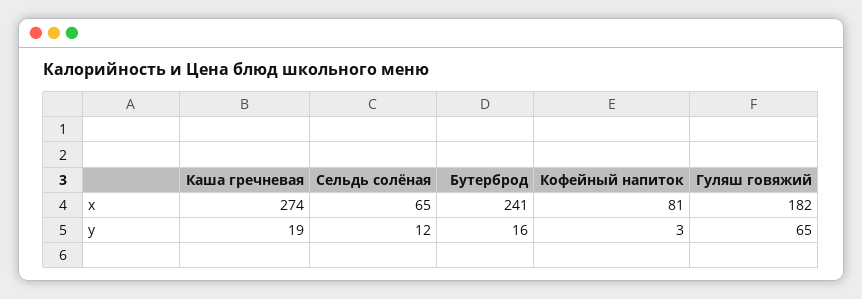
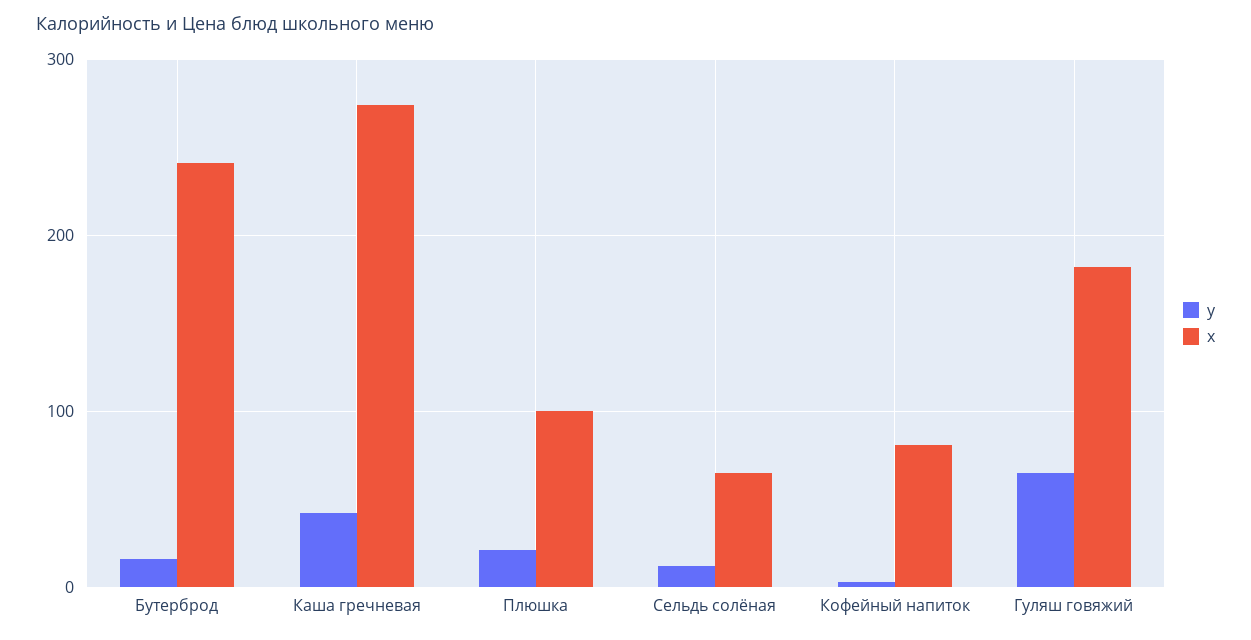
y, Каша гречневая: 19 -> 40
y, Плюшка: none -> 20
x, Плюшка: none -> 100

